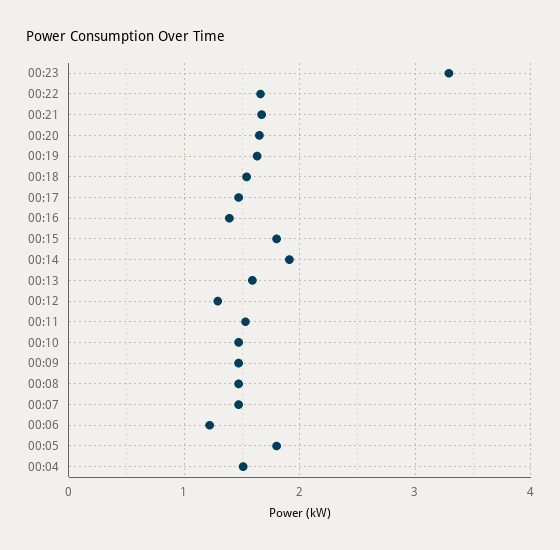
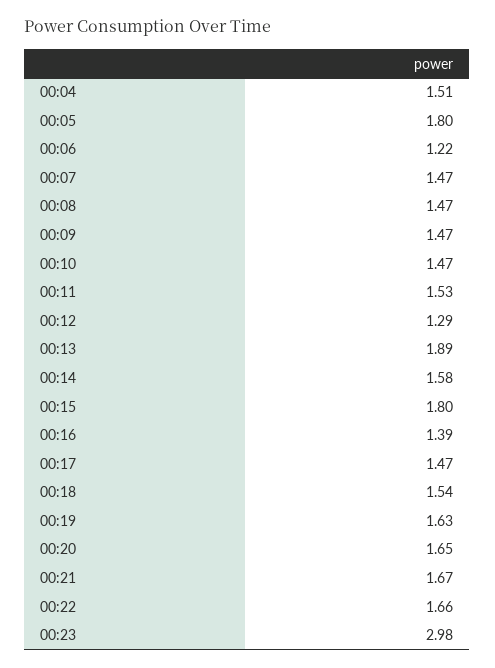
00:23: 3.3 -> 2.98
00:14: 1.9 -> 1.58
00:13: 1.6 -> 1.89

